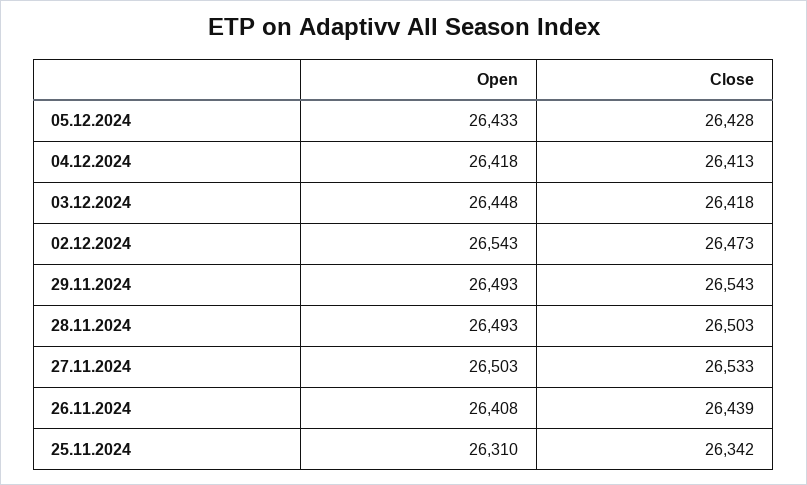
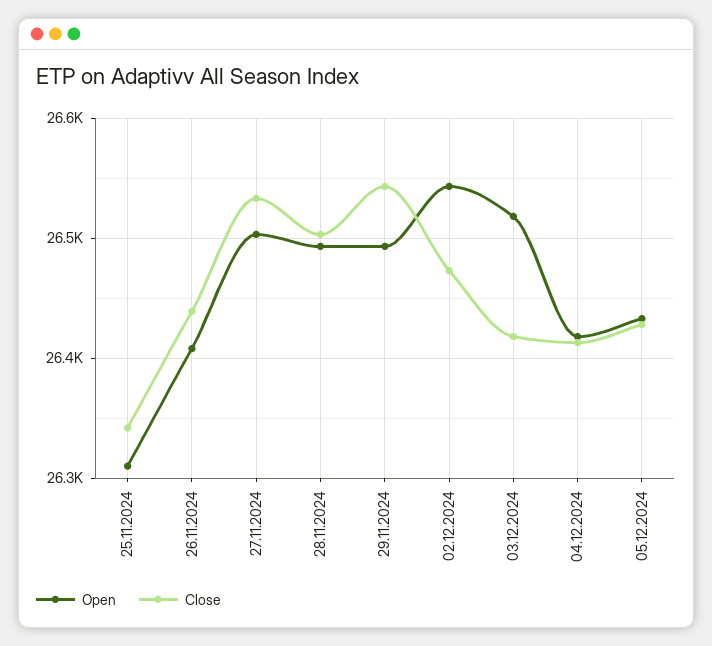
Open, 03.12.2024: 26448 -> 26520

